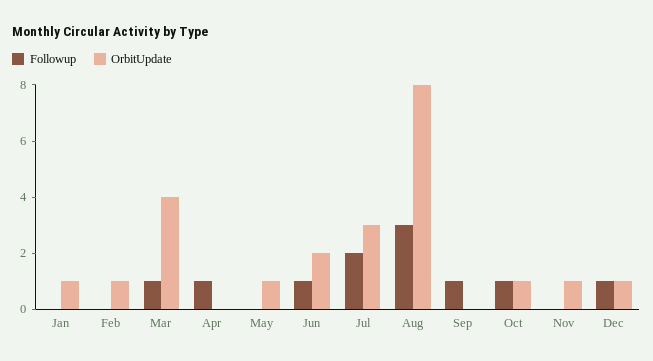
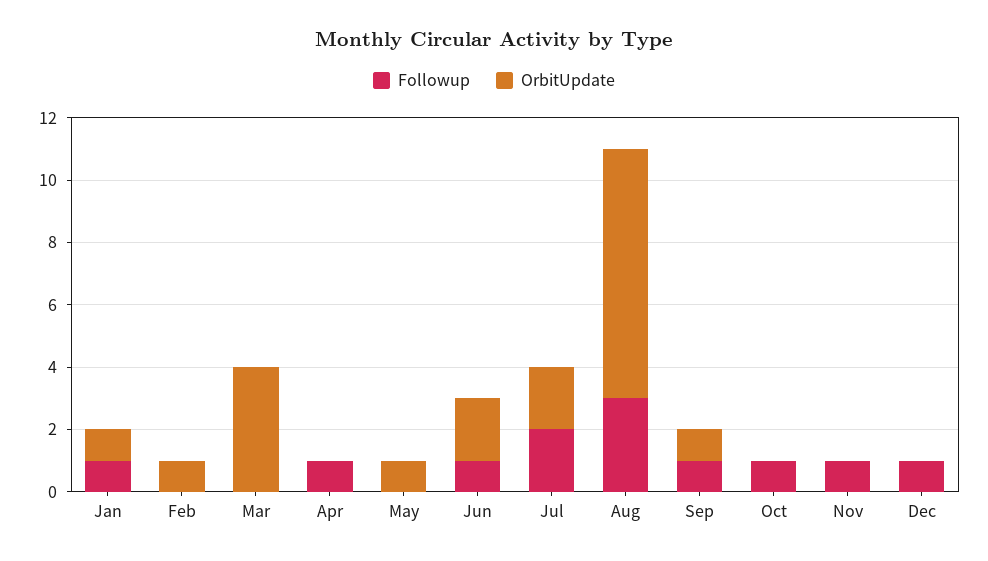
Followup, Jan: 0 -> 1
Followup, Mar: 1 -> 0
OrbitUpdate, Jul: 3 -> 2
OrbitUpdate, Sep: 0 -> 1
OrbitUpdate, Oct: 1 -> 0
Followup, Nov: 0 -> 1
OrbitUpdate, Nov: 1 -> 0
OrbitUpdate, Dec: 1 -> 0

